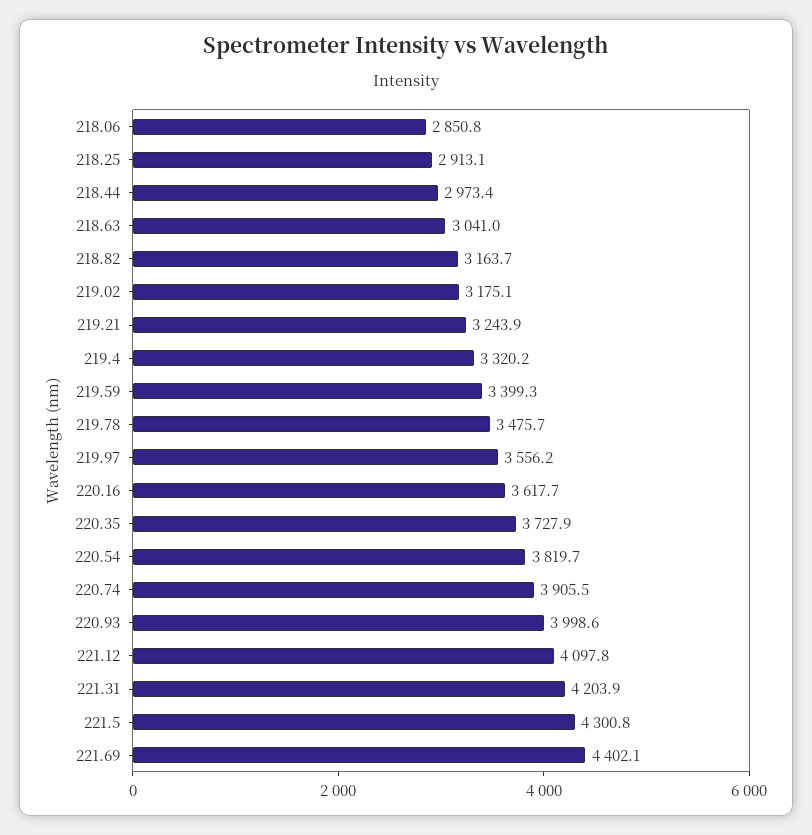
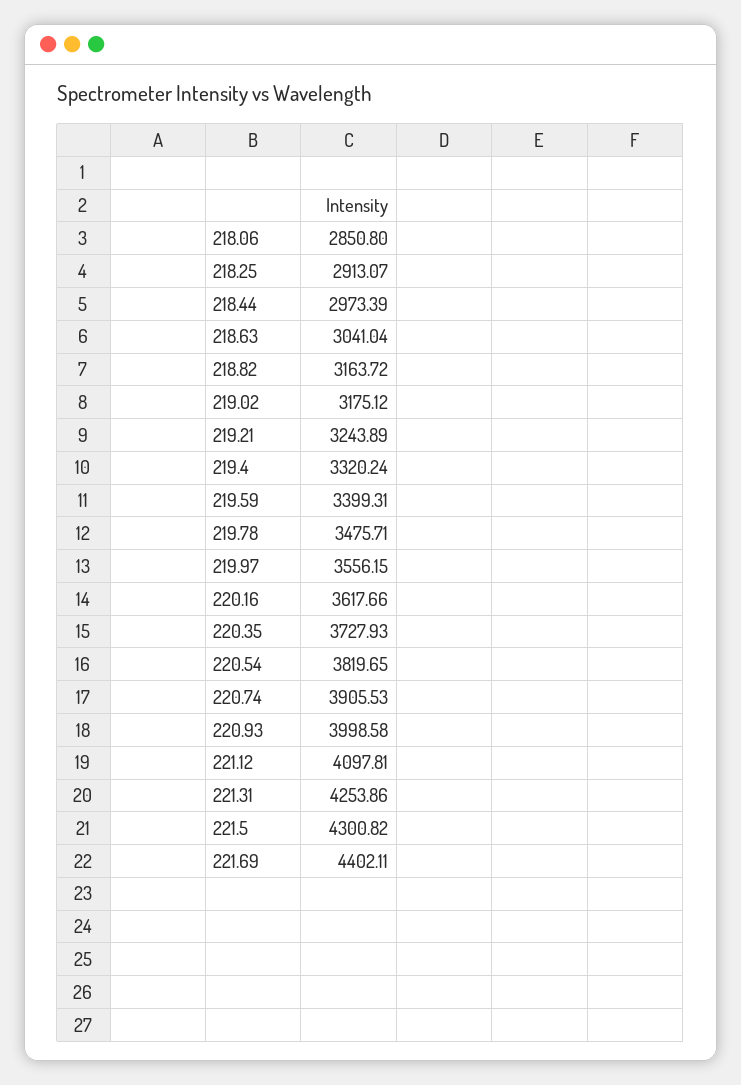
221.31: 4203.9 -> 4253.86

